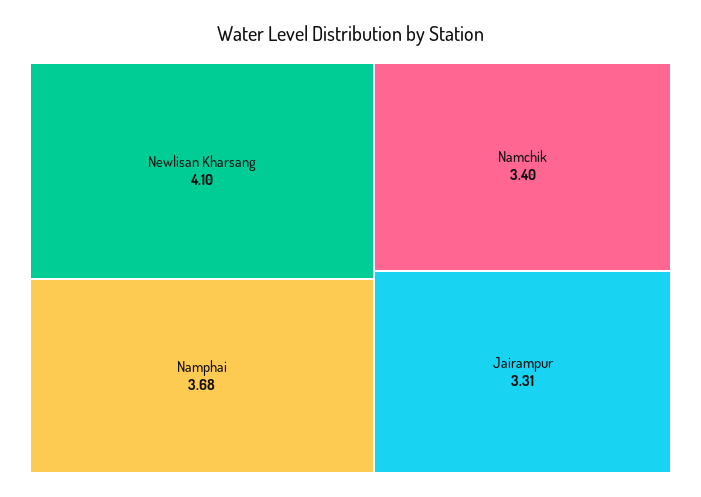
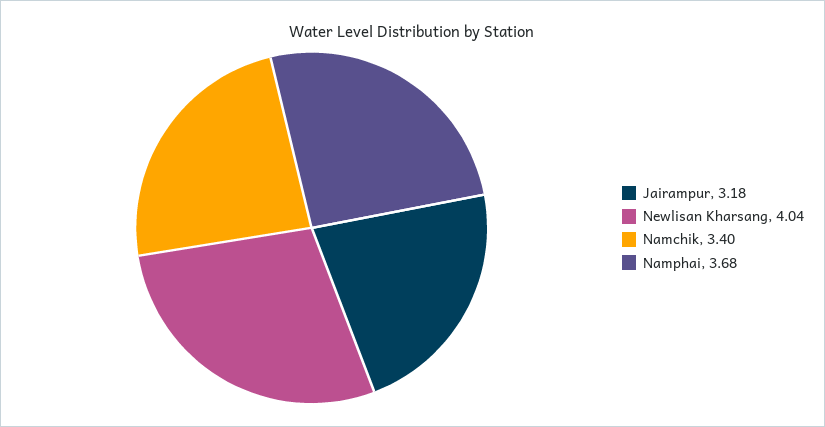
Newlisan Kharsang: 4.1 -> 4.04
Jairampur: 3.31 -> 3.18

